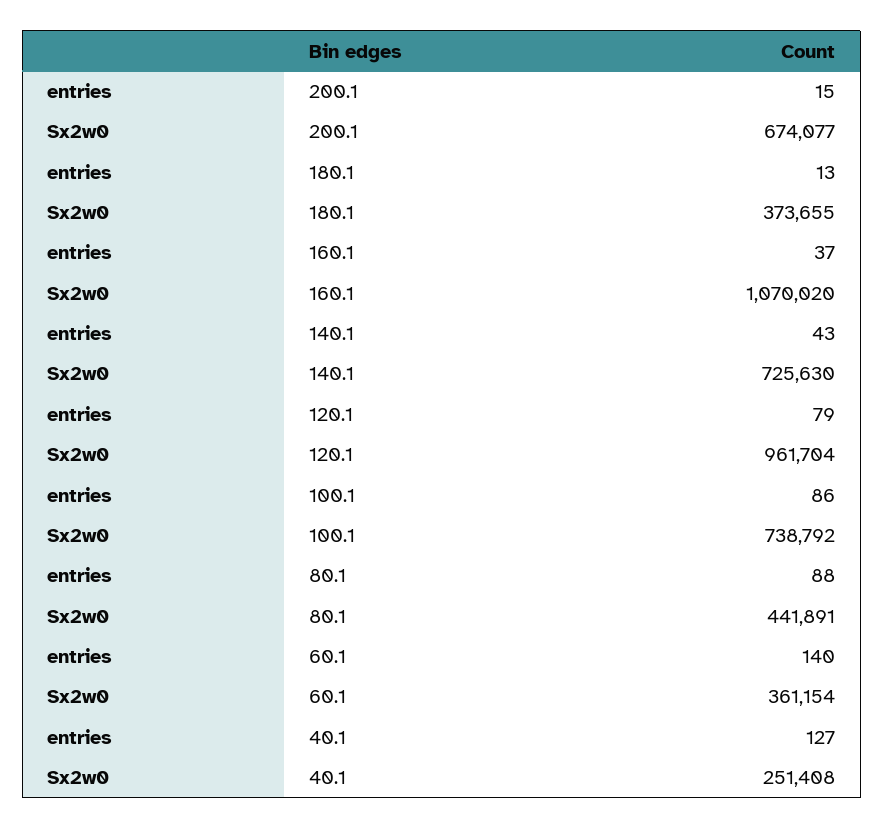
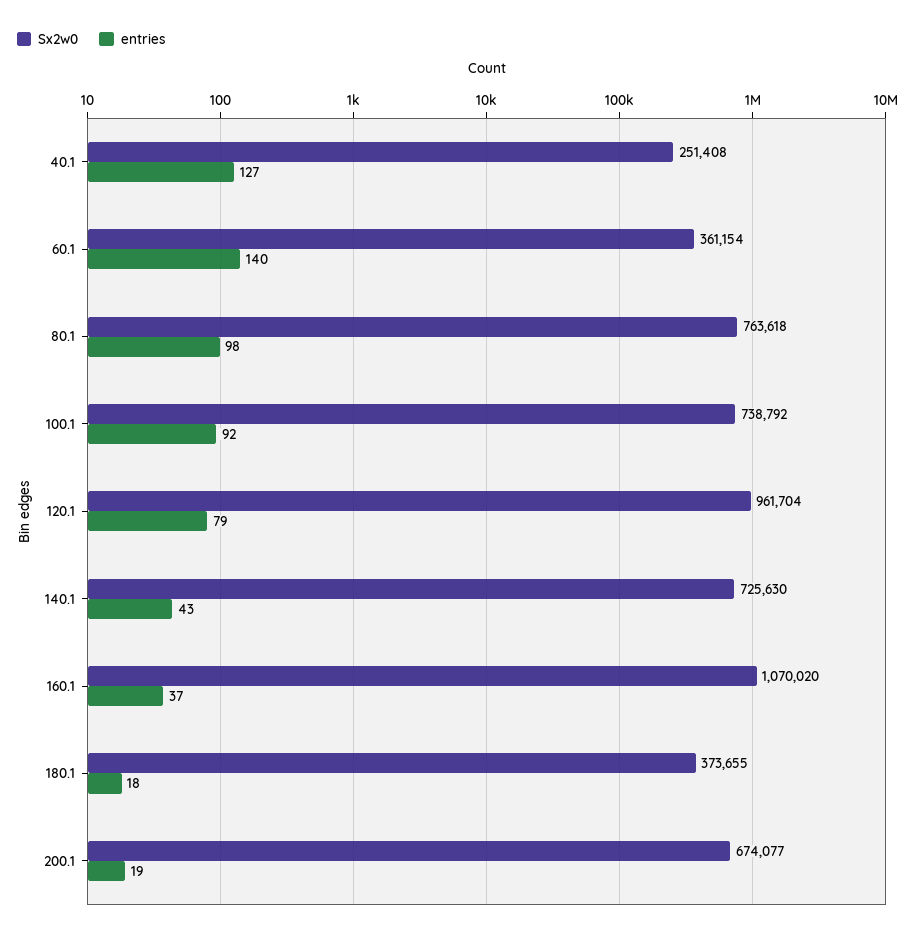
entries, 200.1: 15 -> 19
entries, 180.1: 13 -> 18
entries, 100.1: 86 -> 92
entries, 80.1: 88 -> 98
Sx2w0, 80.1: 441891 -> 763618

